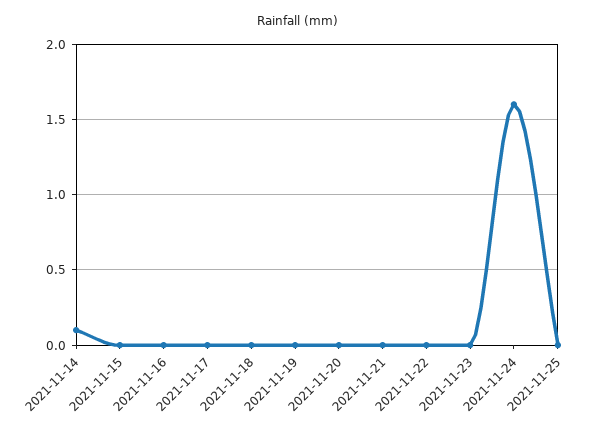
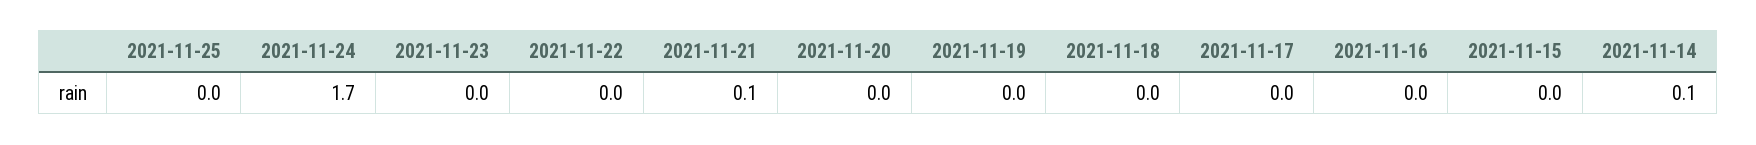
2021-11-21: 0 -> 0.1
2021-11-24: 1.6 -> 1.7

